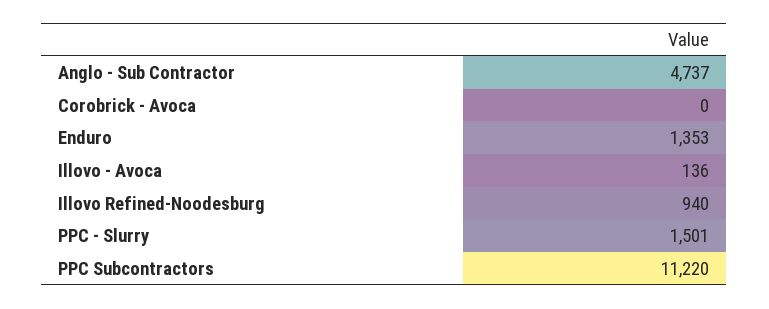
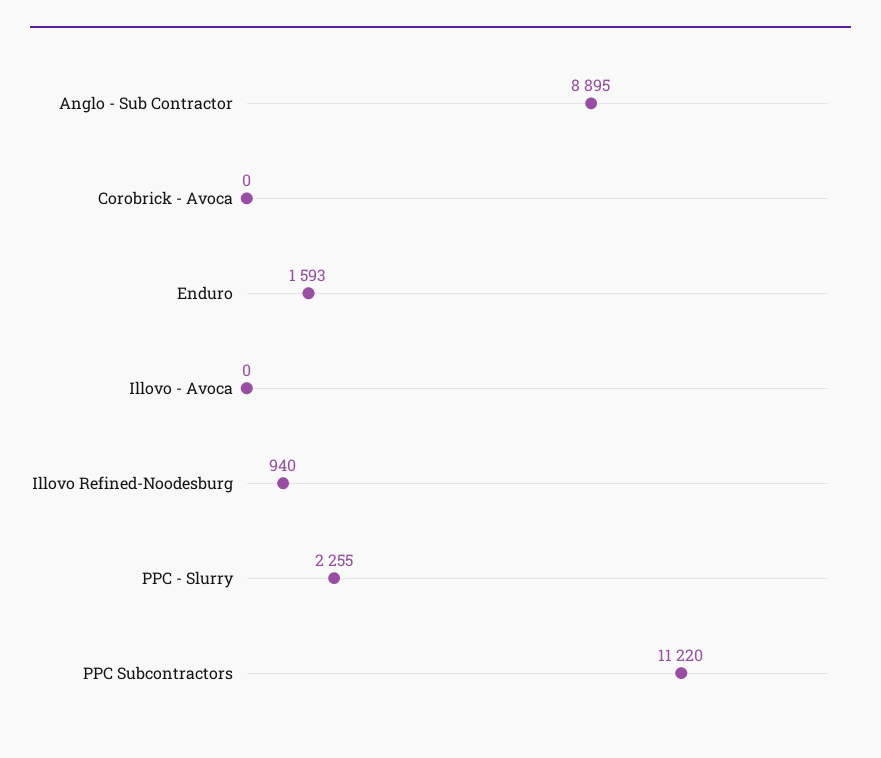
Anglo - Sub Contractor: 4737 -> 8895
Enduro: 1353 -> 1593
Illovo - Avoca: 136 -> 0
PPC - Slurry: 1501 -> 2255

